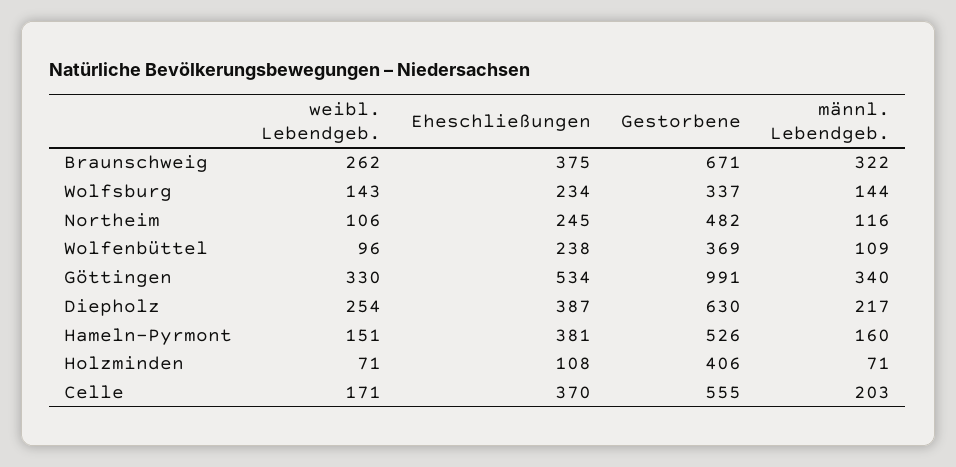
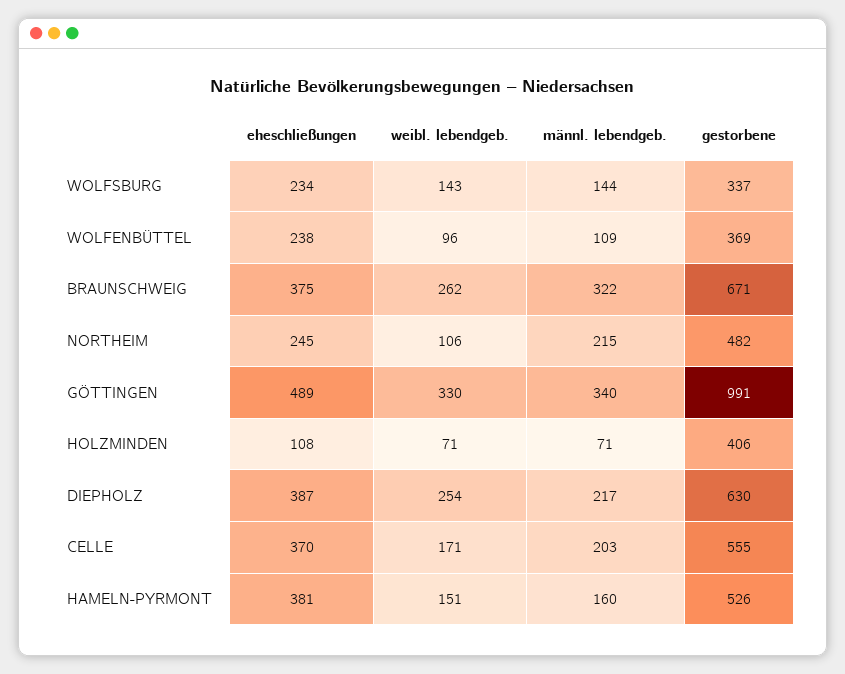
männl. Lebendgeb., Northeim: 116 -> 215
Eheschließungen, Göttingen: 534 -> 489

